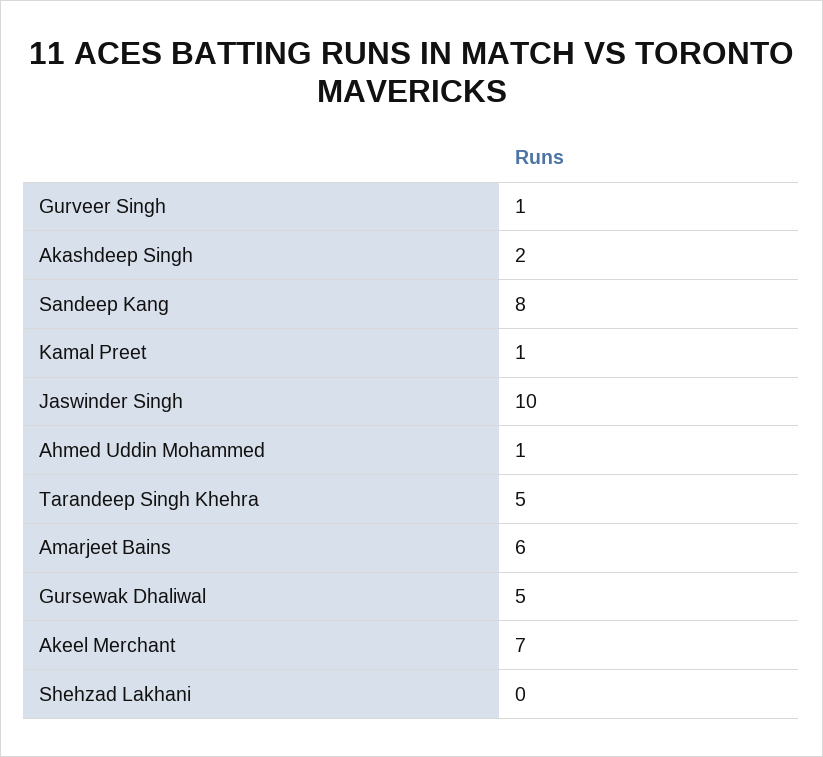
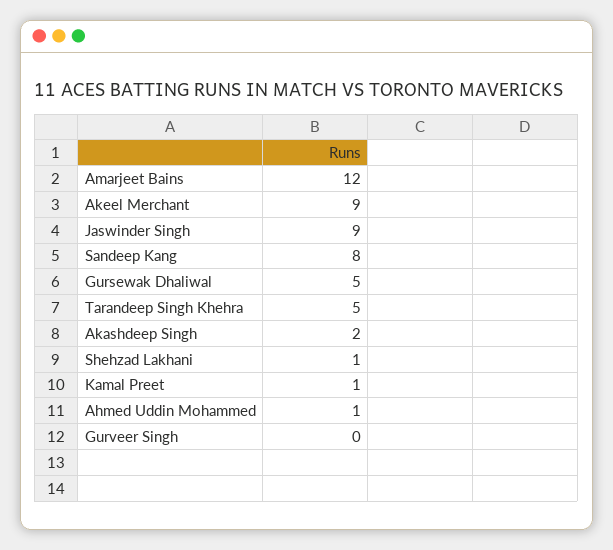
Gurveer Singh: 1 -> 0
Jaswinder Singh: 10 -> 9
Amarjeet Bains: 6 -> 12
Akeel Merchant: 7 -> 9
Shehzad Lakhani: 0 -> 1

